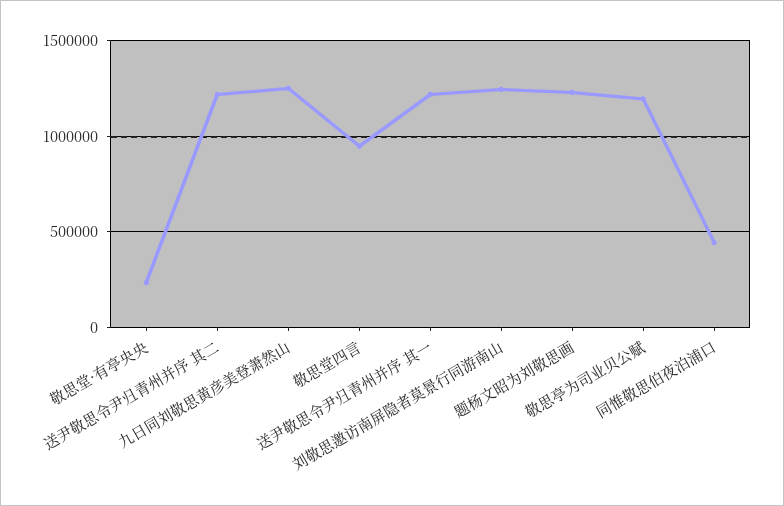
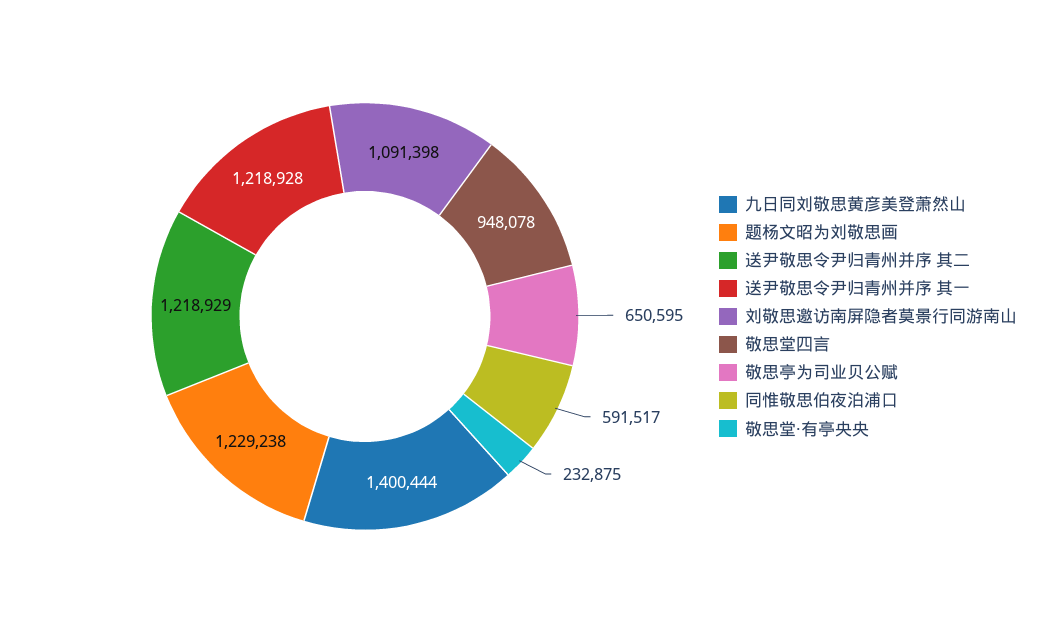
九日同刘敬思黄彦美登萧然山: 1250000 -> 1400444
刘敬思邀访南屏隐者莫景行同游南山: 1250000 -> 1091398
敬思亭为司业贝公赋: 1200000 -> 650595
同惟敬思伯夜泊浦口: 450000 -> 591517

